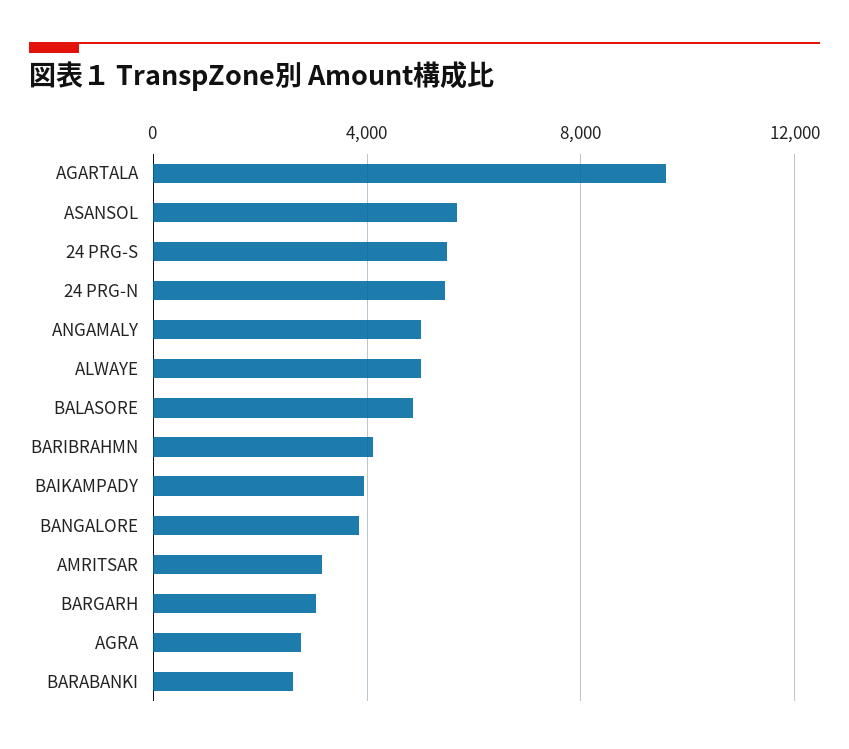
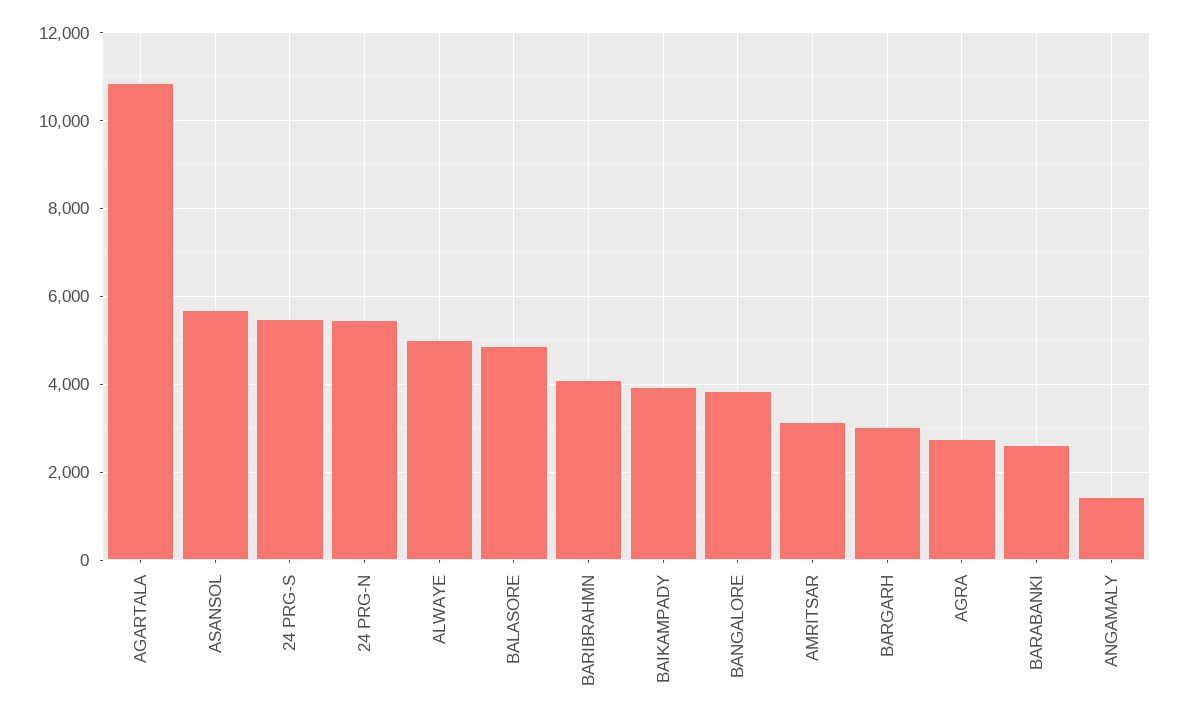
AGARTALA: 9500 -> 10800
ANGAMALY: 5000 -> 1400

